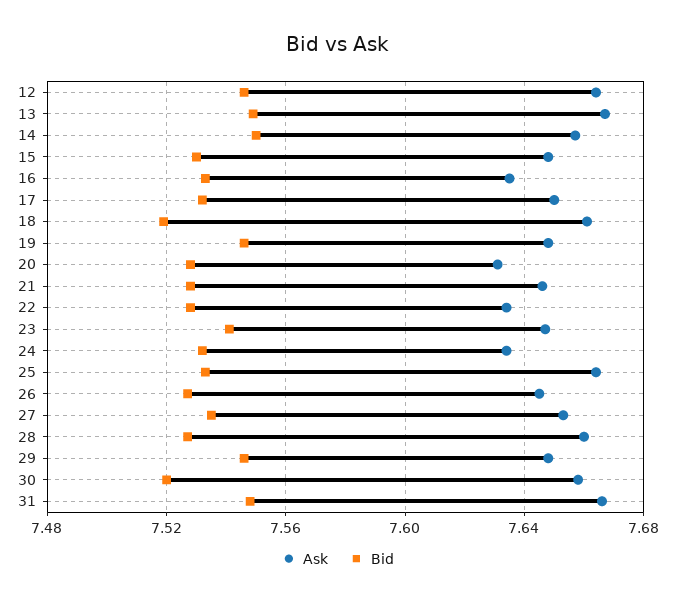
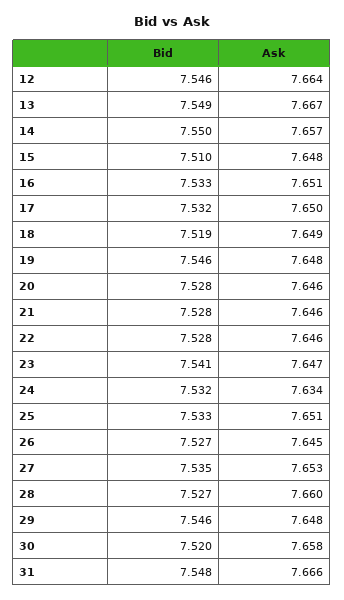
Bid, 15: 7.53 -> 7.51
Ask, 16: 7.635 -> 7.651
Ask, 18: 7.66 -> 7.649
Ask, 20: 7.63 -> 7.646
Ask, 22: 7.635 -> 7.646
Ask, 25: 7.665 -> 7.651

